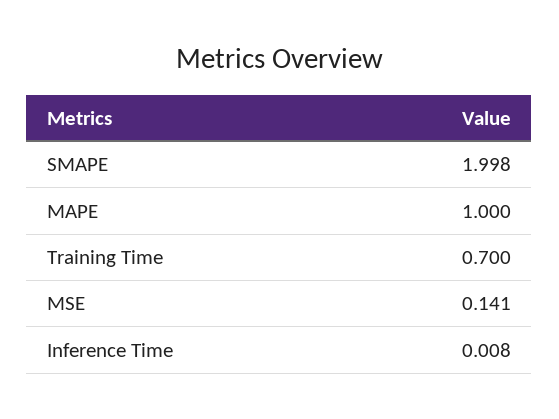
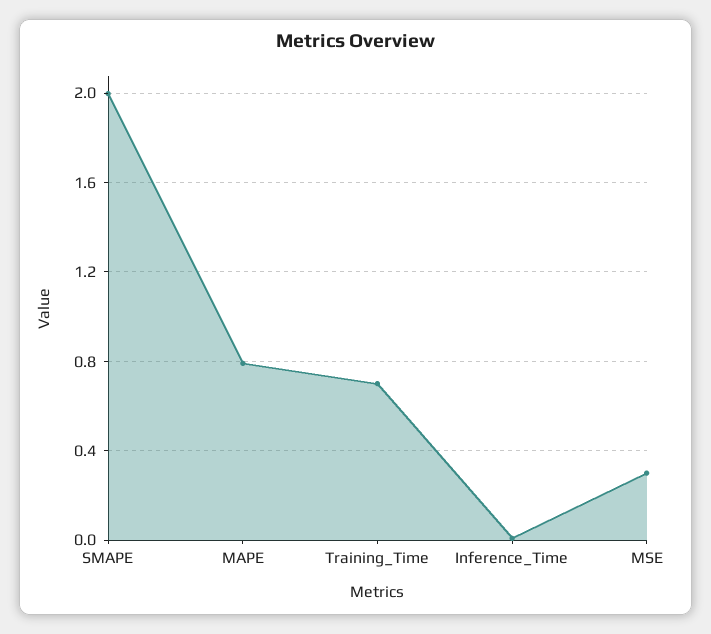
MAPE: 1 -> 0.8
MSE: 0.141 -> 0.3

